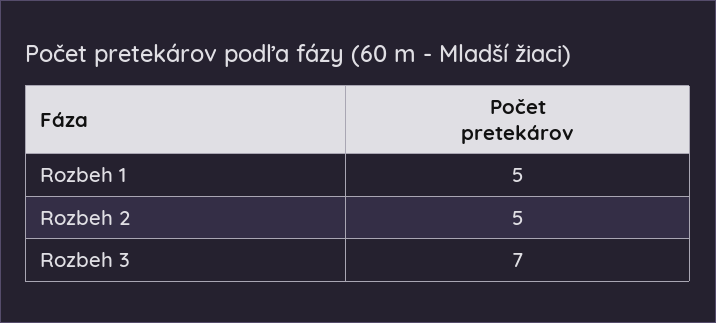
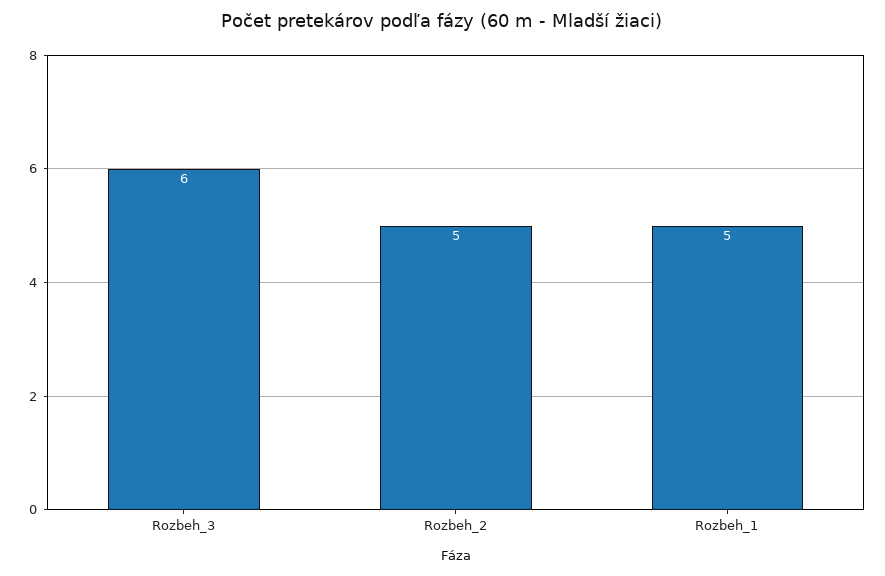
Rozbeh 3: 7 -> 6

